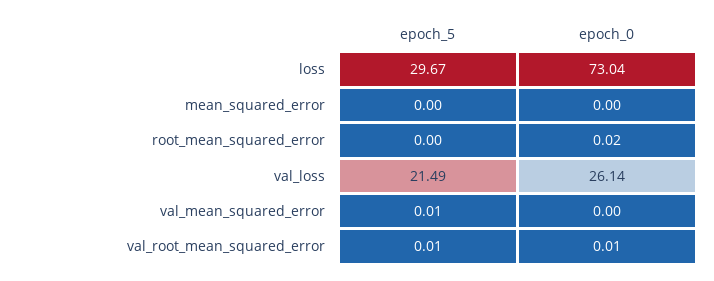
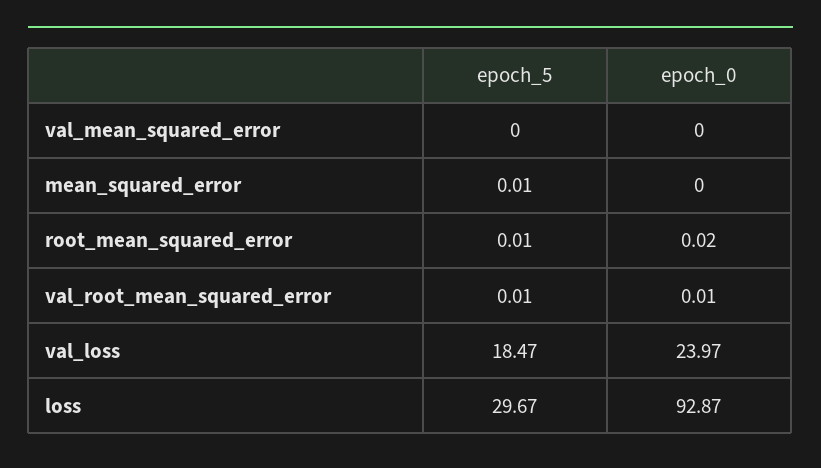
epoch_0, loss: 73.04 -> 92.87
epoch_5, mean_squared_error: 0 -> 0.01
epoch_5, root_mean_squared_error: 0 -> 0.01
epoch_5, val_loss: 21.49 -> 18.47
epoch_0, val_loss: 26.14 -> 23.97
epoch_5, val_mean_squared_error: 0.01 -> 0

